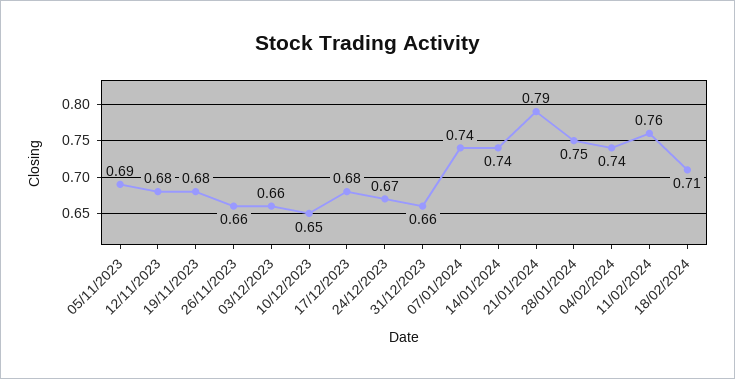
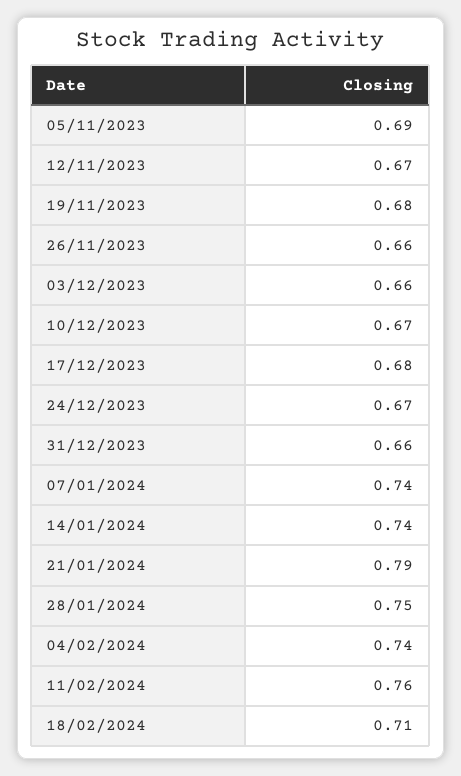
12/11/2023: 0.68 -> 0.67
10/12/2023: 0.65 -> 0.67

